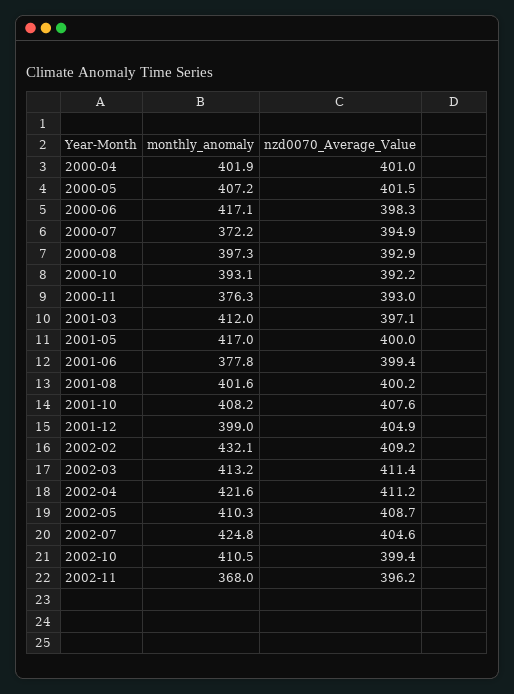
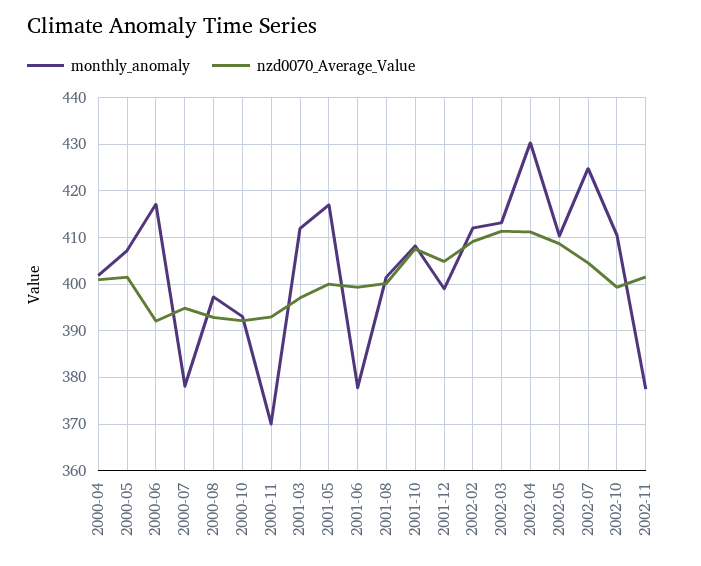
nzd0070_Average_Value, 2000-06: 398.3 -> 392
monthly_anomaly, 2000-07: 372.2 -> 378
monthly_anomaly, 2000-11: 376.3 -> 370
monthly_anomaly, 2002-02: 432.1 -> 412
monthly_anomaly, 2002-04: 421.6 -> 430
monthly_anomaly, 2002-11: 368 -> 378
nzd0070_Average_Value, 2002-11: 396.2 -> 402

